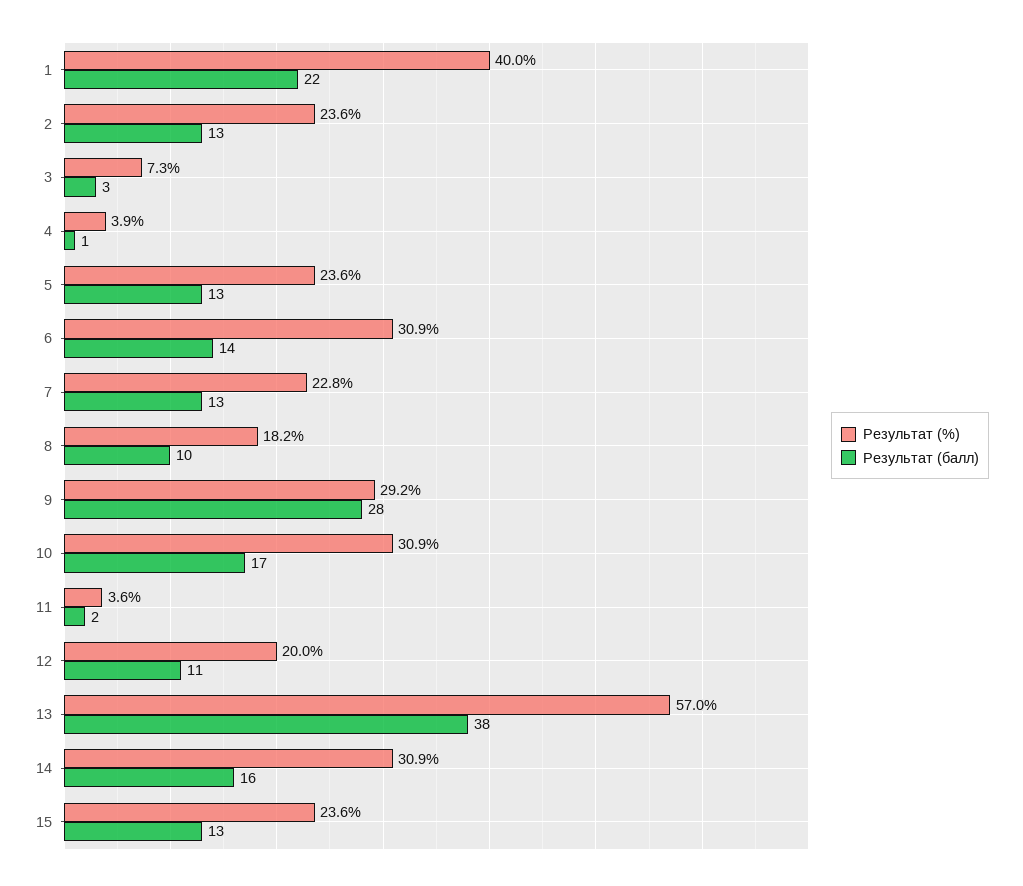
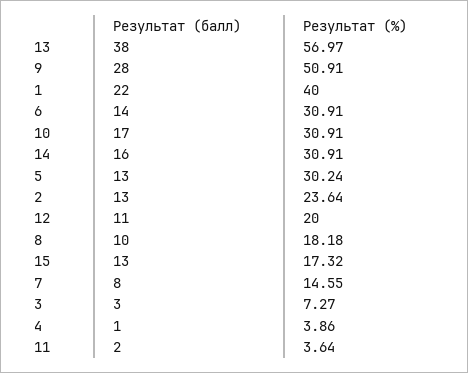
Результат (%), 5: 23.6 -> 30.24
Результат (%), 7: 22.8 -> 14.55
Результат (балл), 7: 13 -> 8
Результат (%), 9: 29.2 -> 50.91
Результат (%), 15: 23.6 -> 17.32

